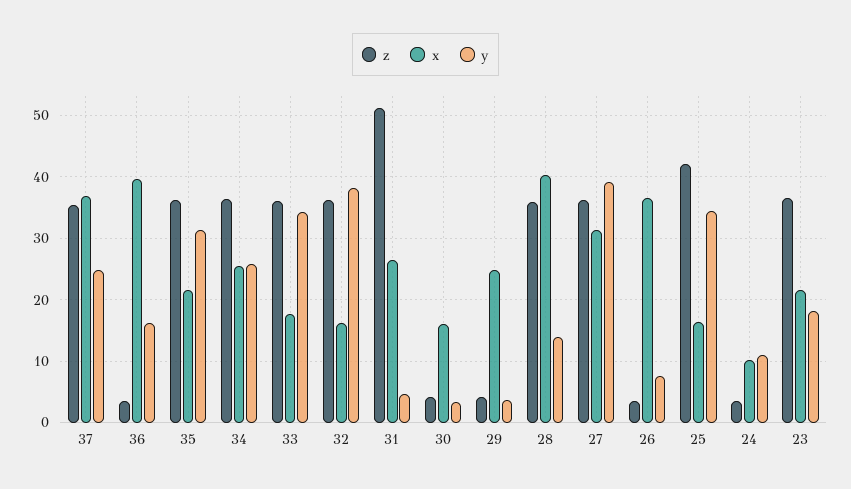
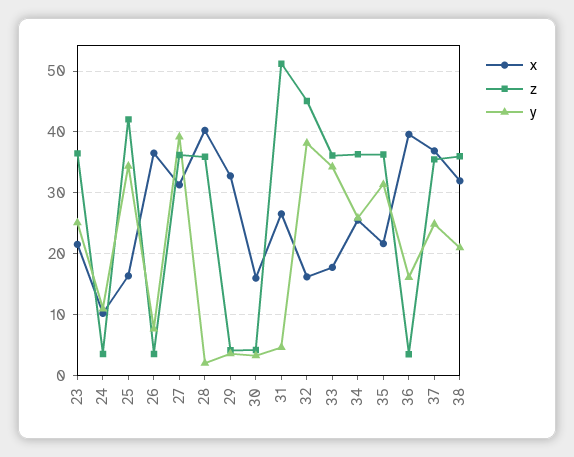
z, 32: 36 -> 45
x, 29: 25 -> 33
y, 28: 14 -> 2
y, 23: 18 -> 25
x, 38: none -> 32
z, 38: none -> 36
y, 38: none -> 21

